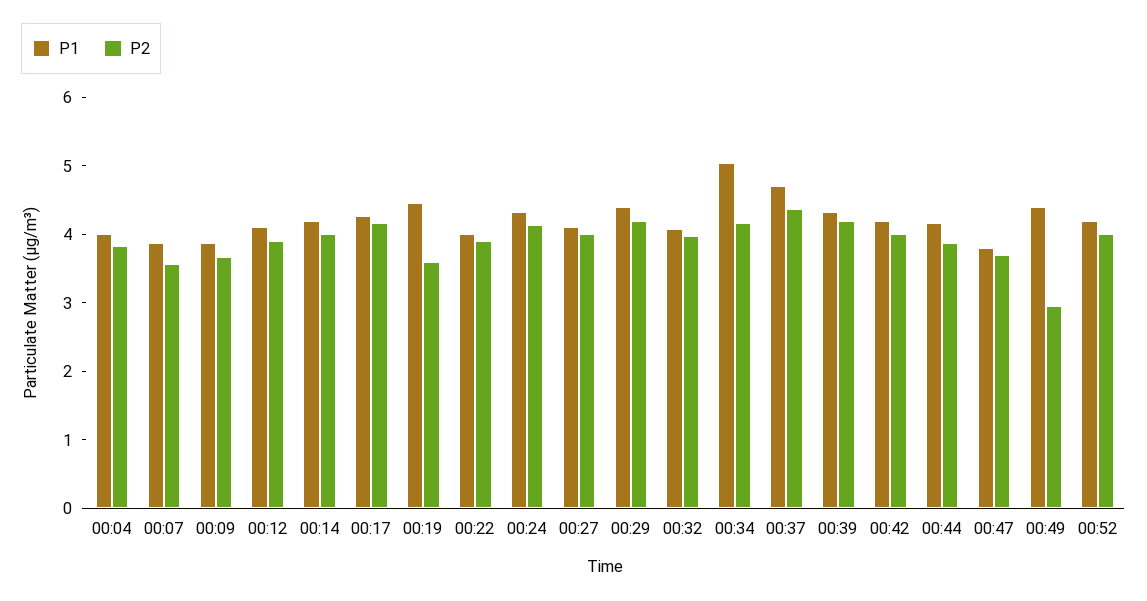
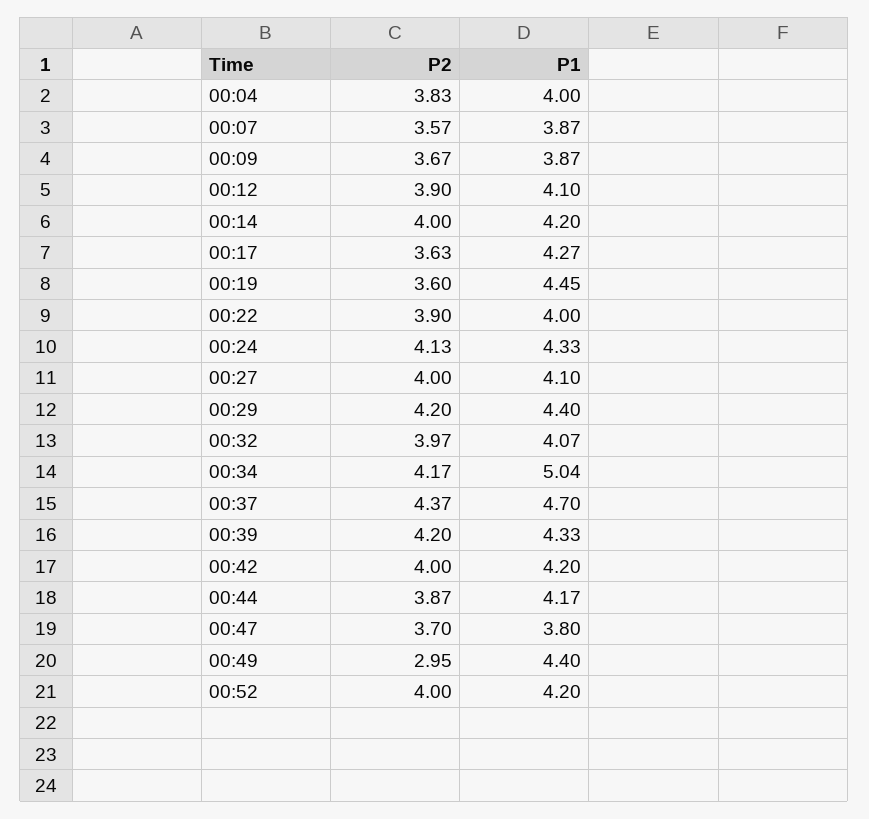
P2, 00:17: 4.2 -> 3.63

